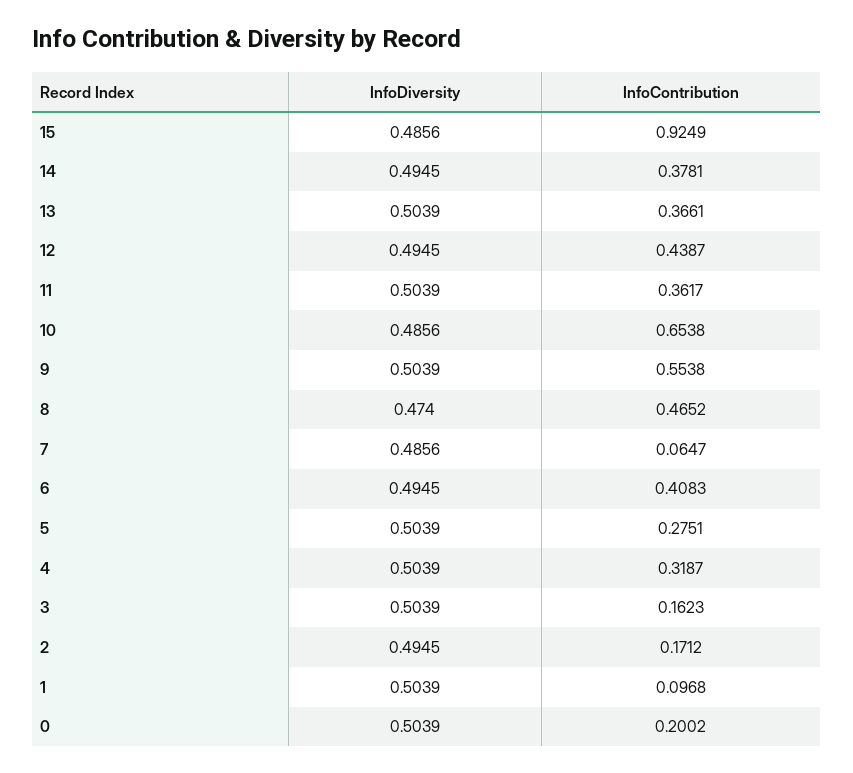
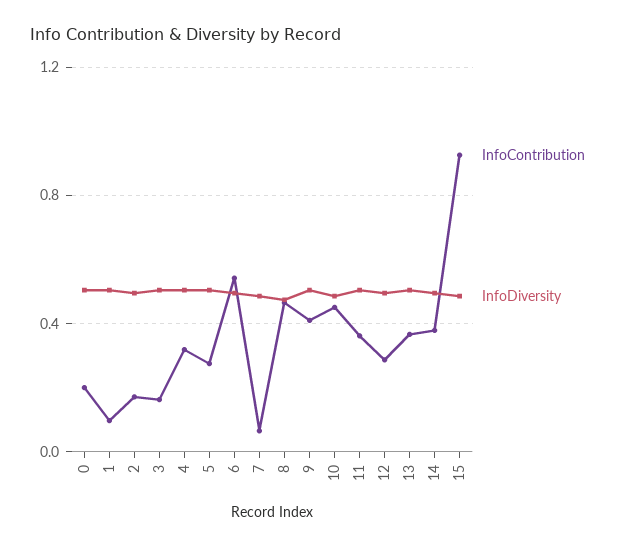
InfoContribution, 12: 0.4387 -> 0.3
InfoContribution, 10: 0.6538 -> 0.45
InfoContribution, 9: 0.5538 -> 0.4
InfoContribution, 6: 0.4083 -> 0.55

